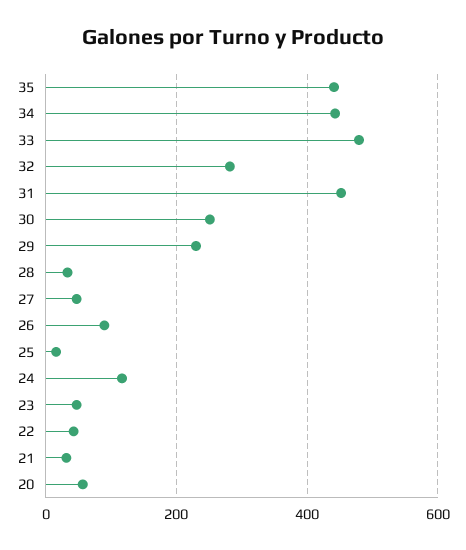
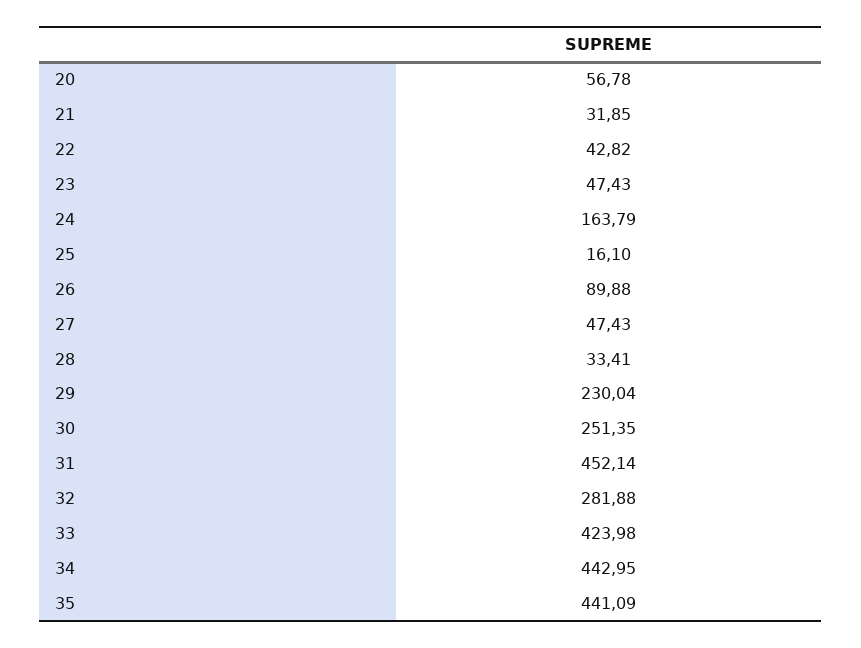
33: 480 -> 423.98
24: 120 -> 163.79

